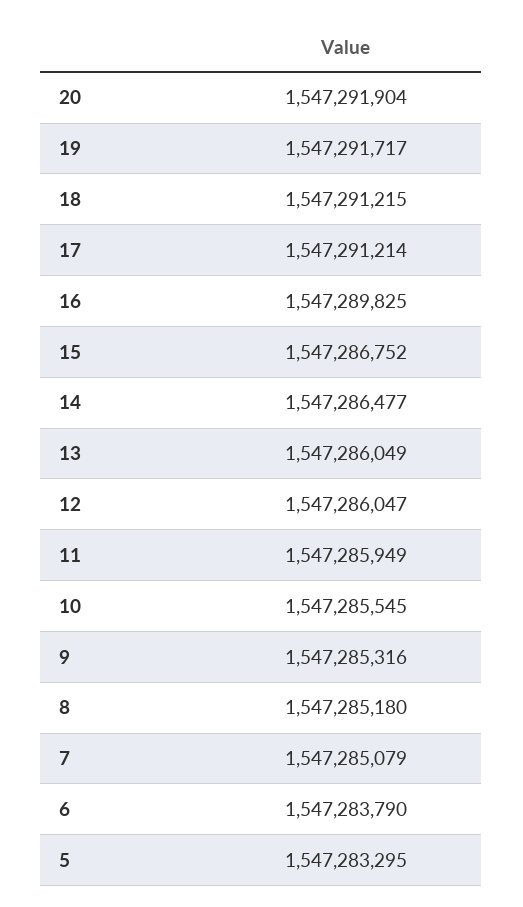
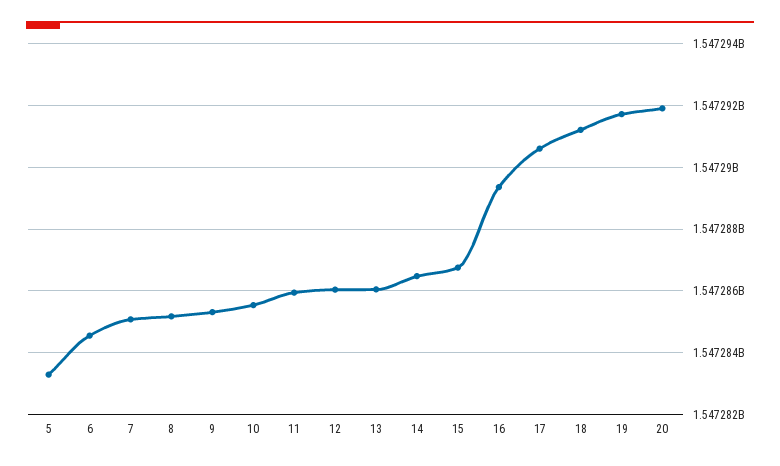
17: 1547291214 -> 1547290600
16: 1547289825 -> 1547289400
6: 1547283790 -> 1547284600

